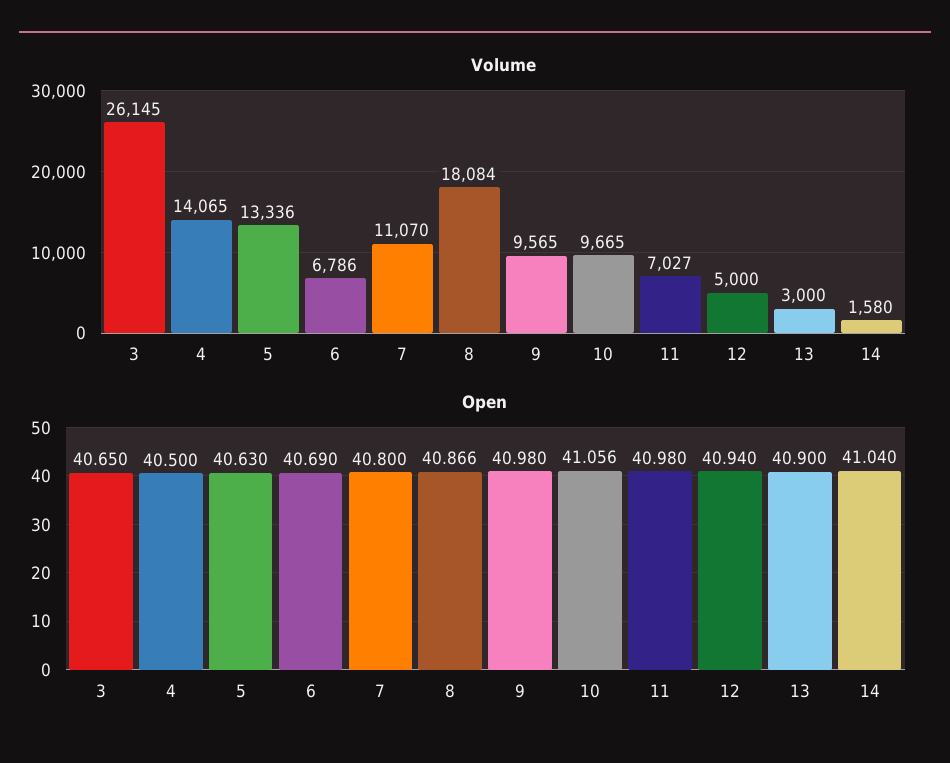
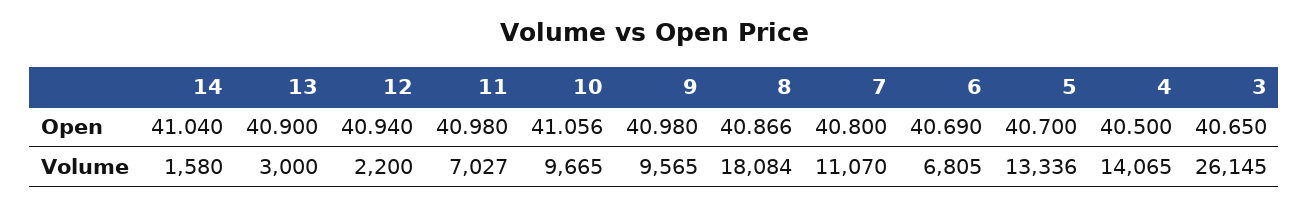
Volume, 6: 6786 -> 6805
Volume, 12: 5000 -> 2200
Open, 5: 40.63 -> 40.7

